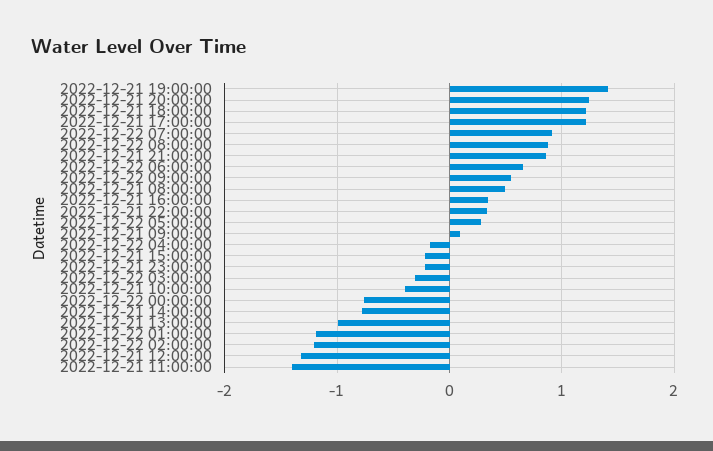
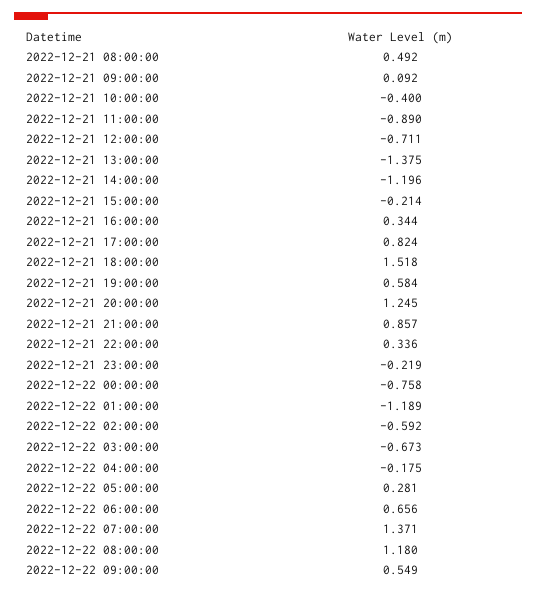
2022-12-21 19:00:00: 1.4 -> 0.584
2022-12-21 18:00:00: 1.2 -> 1.518
2022-12-21 17:00:00: 1.2 -> 0.824
2022-12-22 07:00:00: 0.9 -> 1.371
2022-12-22 08:00:00: 0.9 -> 1.18
2022-12-22 03:00:00: -0.3 -> -0.673
2022-12-21 14:00:00: -0.8 -> -1.196
2022-12-21 13:00:00: -1 -> -1.375
2022-12-22 02:00:00: -1.2 -> -0.592
2022-12-21 12:00:00: -1.3 -> -0.711
2022-12-21 11:00:00: -1.4 -> -0.89

